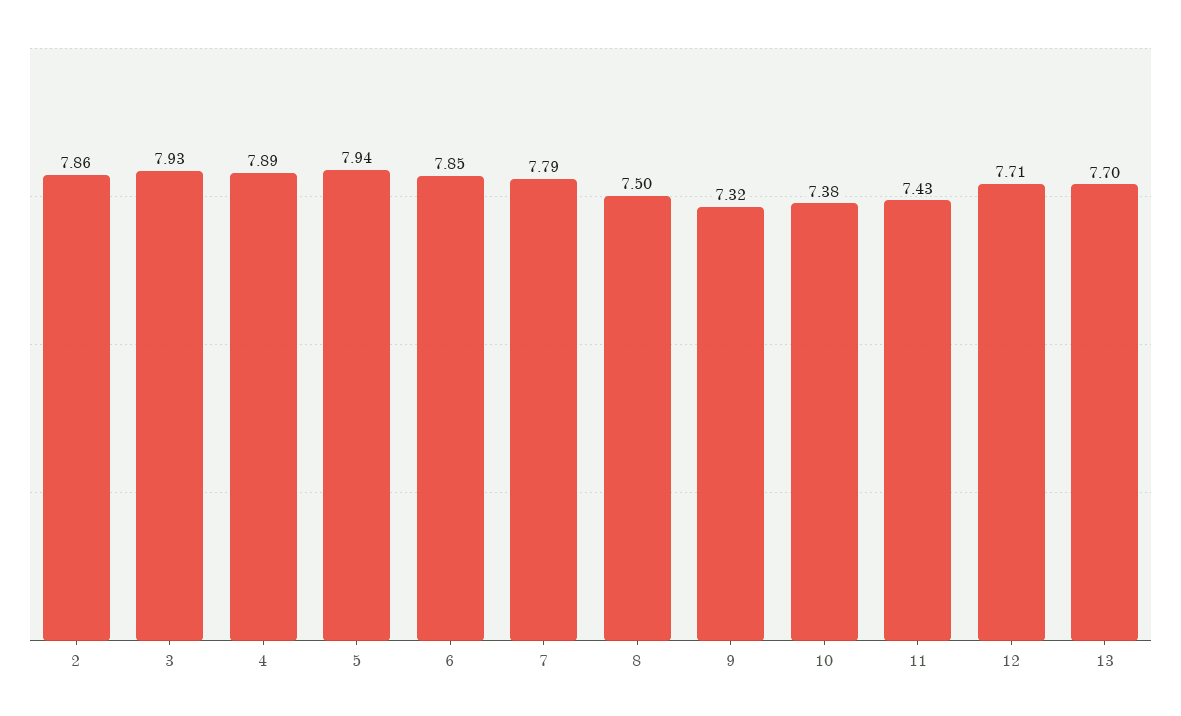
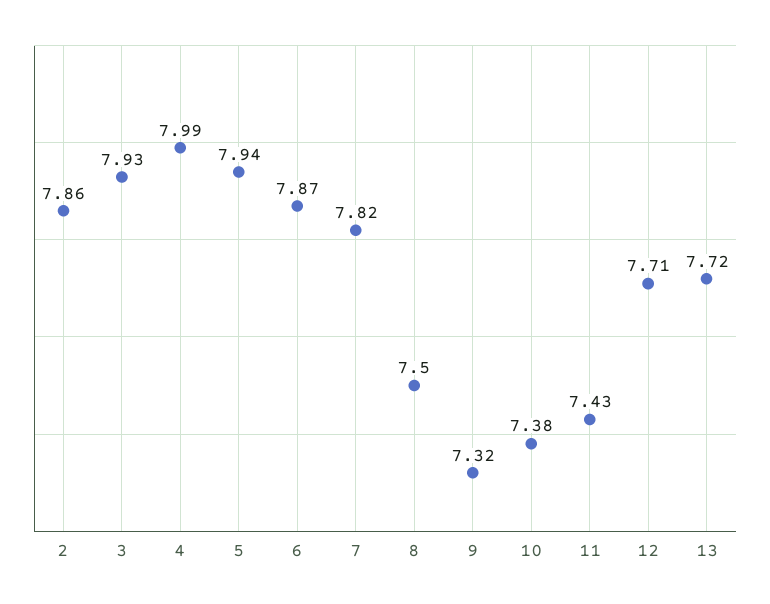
4: 7.89 -> 7.99
6: 7.85 -> 7.87
7: 7.79 -> 7.82
13: 7.7 -> 7.72

